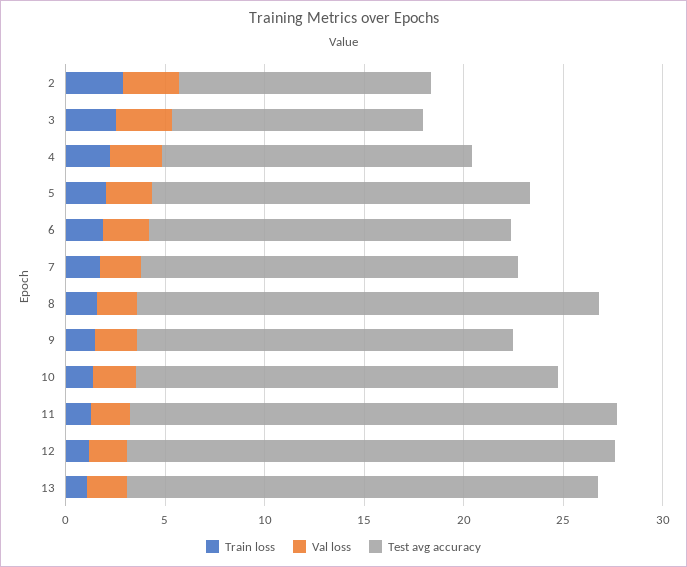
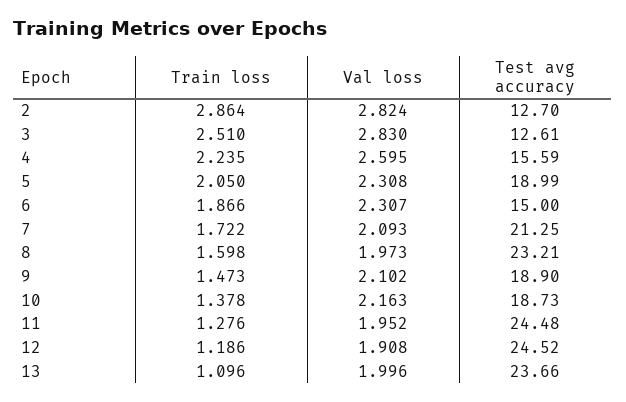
Test avg accuracy, 6: 18 -> 15
Test avg accuracy, 7: 19 -> 21.25
Test avg accuracy, 10: 21 -> 18.73

